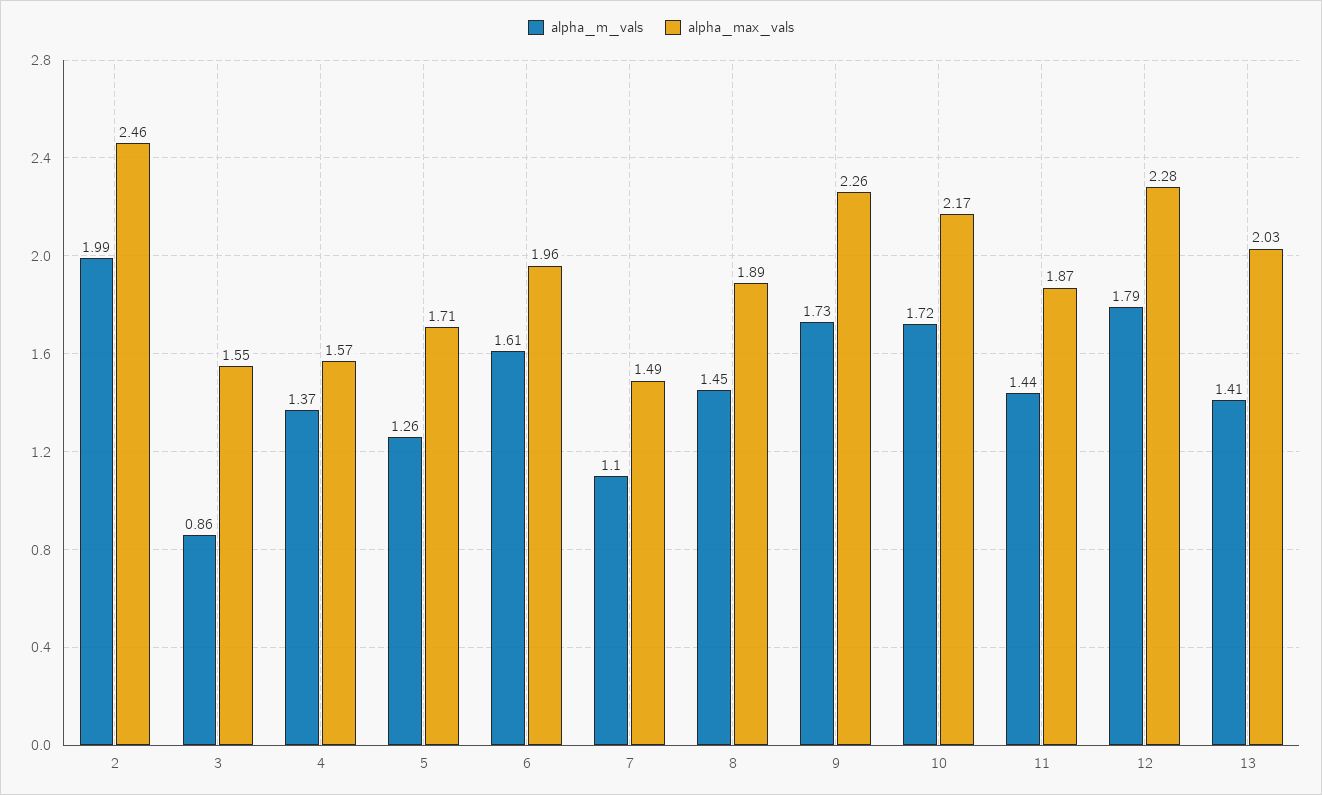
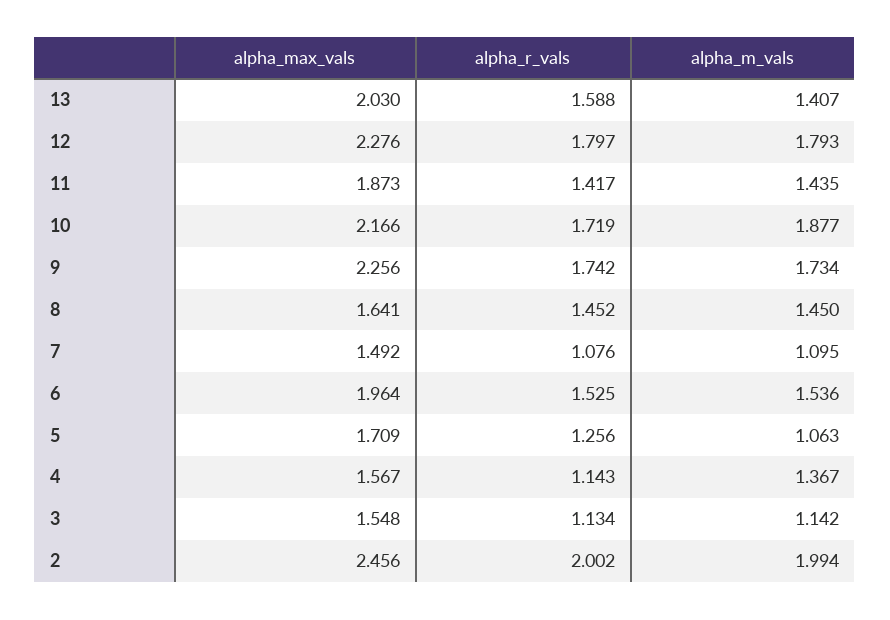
alpha_m_vals, 3: 0.86 -> 1.142
alpha_m_vals, 5: 1.26 -> 1.063
alpha_m_vals, 6: 1.61 -> 1.536
alpha_max_vals, 8: 1.89 -> 1.641
alpha_m_vals, 10: 1.72 -> 1.877
alpha_r_vals, 13: none -> 1.588
alpha_r_vals, 12: none -> 1.797
alpha_r_vals, 11: none -> 1.417
alpha_r_vals, 10: none -> 1.719
alpha_r_vals, 9: none -> 1.742
alpha_r_vals, 8: none -> 1.452
alpha_r_vals, 7: none -> 1.076
alpha_r_vals, 6: none -> 1.525
alpha_r_vals, 5: none -> 1.256
alpha_r_vals, 4: none -> 1.143
alpha_r_vals, 3: none -> 1.134
alpha_r_vals, 2: none -> 2.002

